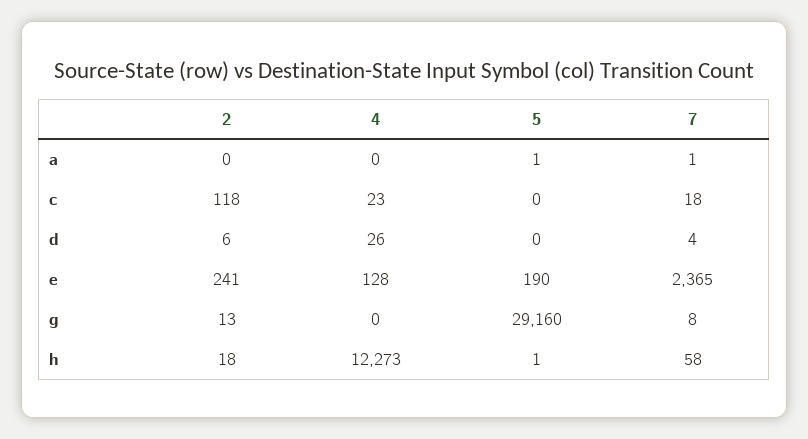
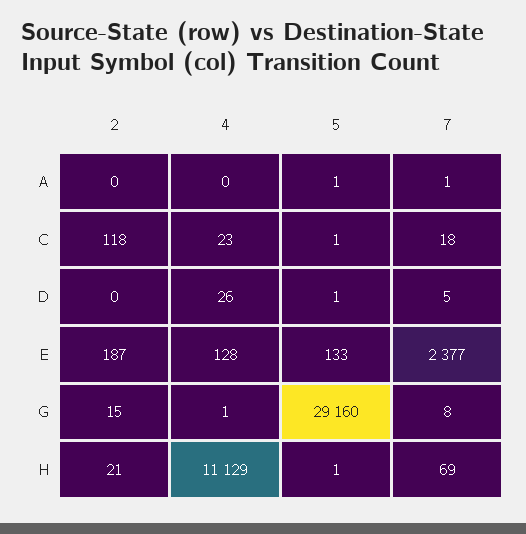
5, c: 0 -> 1
2, d: 6 -> 0
5, d: 0 -> 1
7, d: 4 -> 5
2, e: 241 -> 187
5, e: 190 -> 133
7, e: 2365 -> 2377
2, g: 13 -> 15
4, g: 0 -> 1
2, h: 18 -> 21
4, h: 12273 -> 11129
7, h: 58 -> 69

